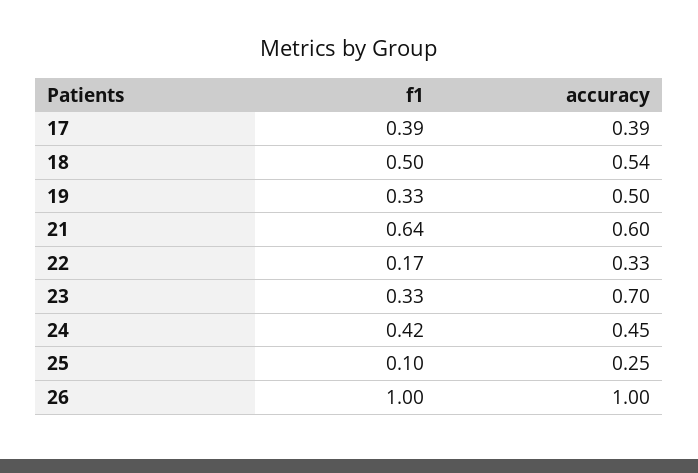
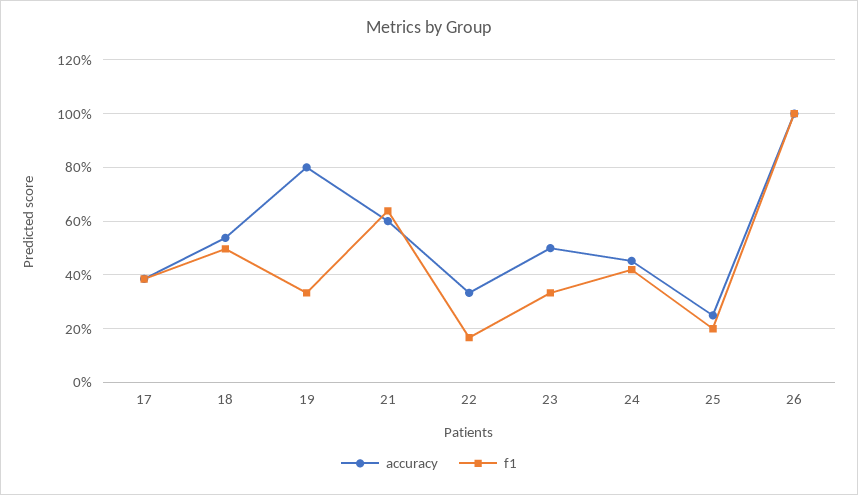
accuracy, 19: 0.5 -> 0.8
accuracy, 23: 0.7 -> 0.5
f1, 25: 0.1 -> 0.2

